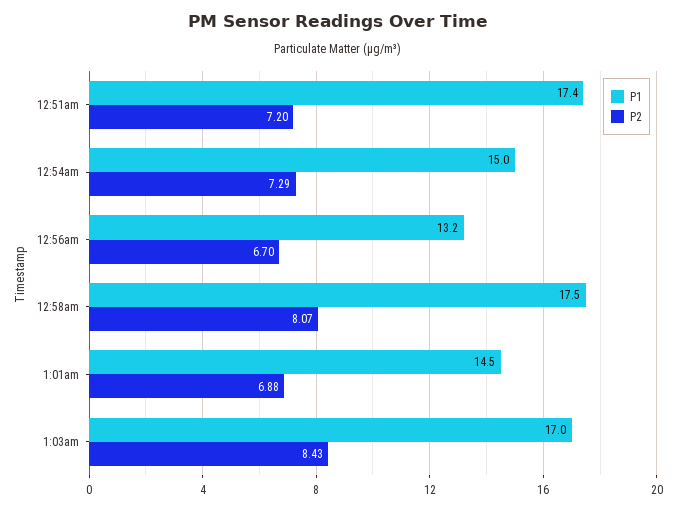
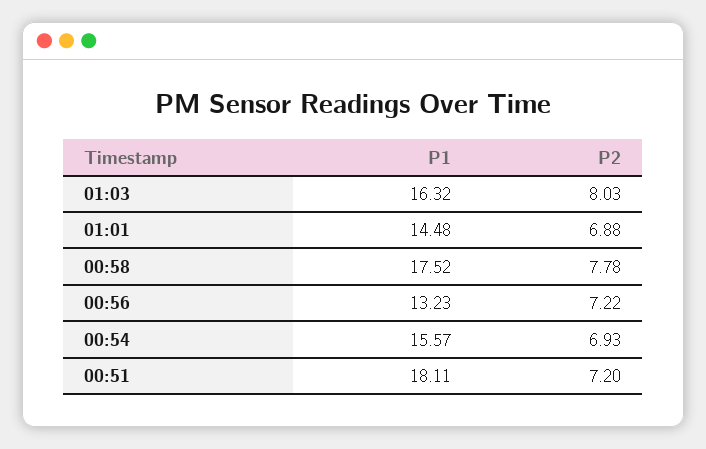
P1, 12:51am: 17.4 -> 18.11
P1, 12:54am: 15 -> 15.57
P2, 12:54am: 7.29 -> 6.93
P2, 12:56am: 6.7 -> 7.22
P2, 12:58am: 8.07 -> 7.78
P1, 1:03am: 17 -> 16.32
P2, 1:03am: 8.43 -> 8.03

